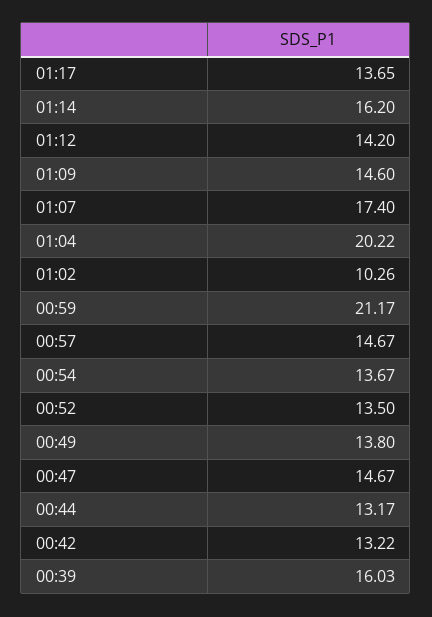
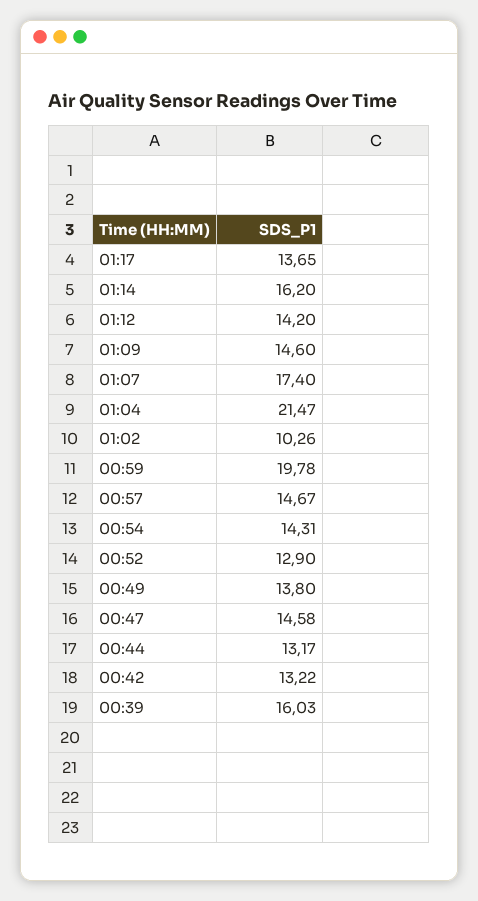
01:04: 20.22 -> 21.47
00:59: 21.17 -> 19.78
00:54: 13.67 -> 14.31
00:52: 13.5 -> 12.9
00:47: 14.67 -> 14.58

